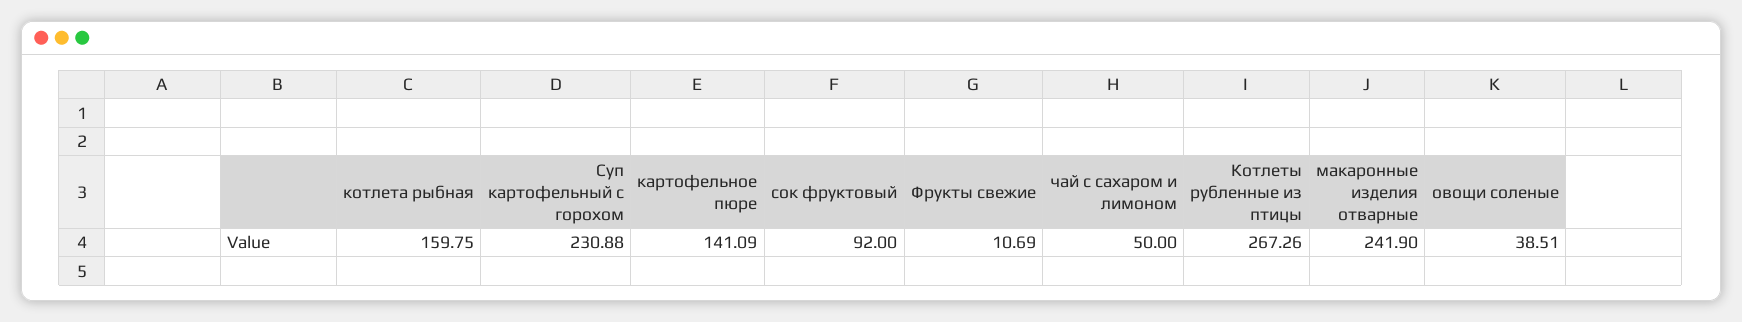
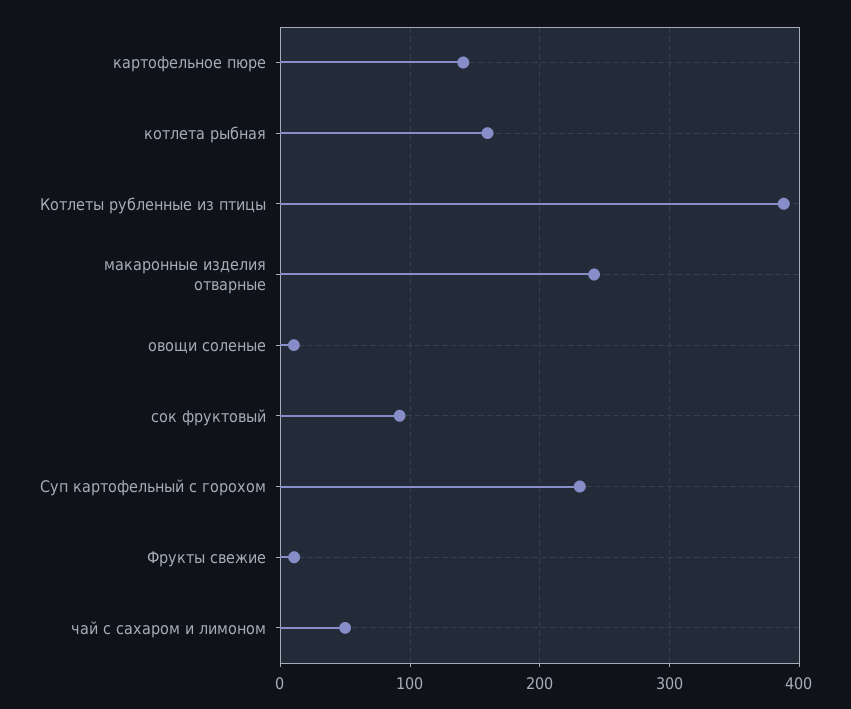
Котлеты рубленные из птицы: 267.26 -> 390
овощи соленые: 38.51 -> 10

